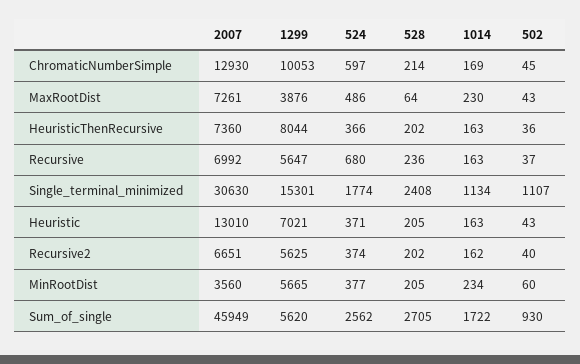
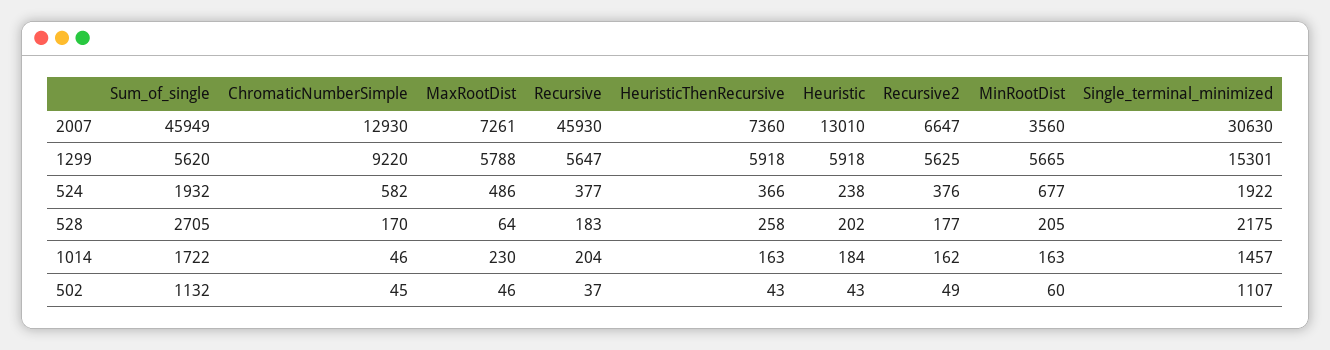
1299, ChromaticNumberSimple: 10053 -> 9220
524, ChromaticNumberSimple: 597 -> 582
528, ChromaticNumberSimple: 214 -> 170
1014, ChromaticNumberSimple: 169 -> 46
1299, MaxRootDist: 3876 -> 5788
502, MaxRootDist: 43 -> 46
1299, HeuristicThenRecursive: 8044 -> 5918
528, HeuristicThenRecursive: 202 -> 258
502, HeuristicThenRecursive: 36 -> 43
2007, Recursive: 6992 -> 45930
524, Recursive: 680 -> 377
528, Recursive: 236 -> 183
1014, Recursive: 163 -> 204
524, Single_terminal_minimized: 1774 -> 1922
528, Single_terminal_minimized: 2408 -> 2175
1014, Single_terminal_minimized: 1134 -> 1457
1299, Heuristic: 7021 -> 5918
524, Heuristic: 371 -> 238
528, Heuristic: 205 -> 202
1014, Heuristic: 163 -> 184
2007, Recursive2: 6651 -> 6647
524, Recursive2: 374 -> 376
528, Recursive2: 202 -> 177
502, Recursive2: 40 -> 49
524, MinRootDist: 377 -> 677
1014, MinRootDist: 234 -> 163
524, Sum_of_single: 2562 -> 1932
502, Sum_of_single: 930 -> 1132

